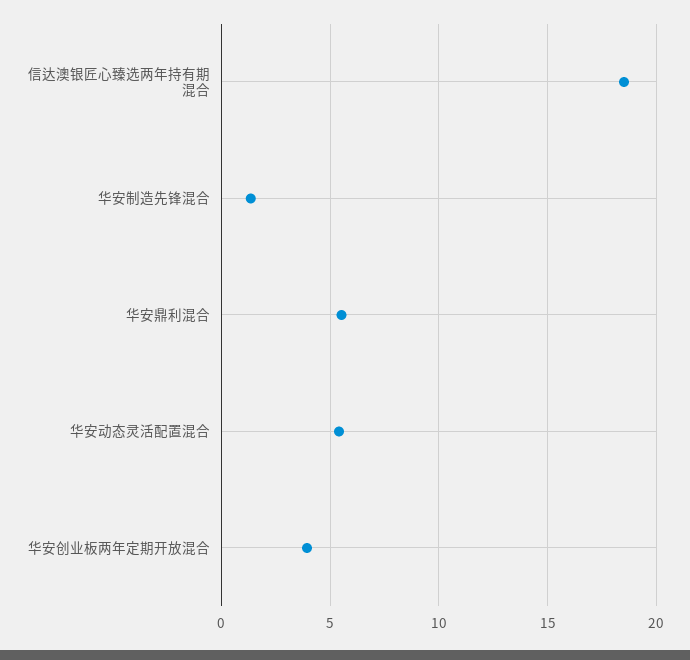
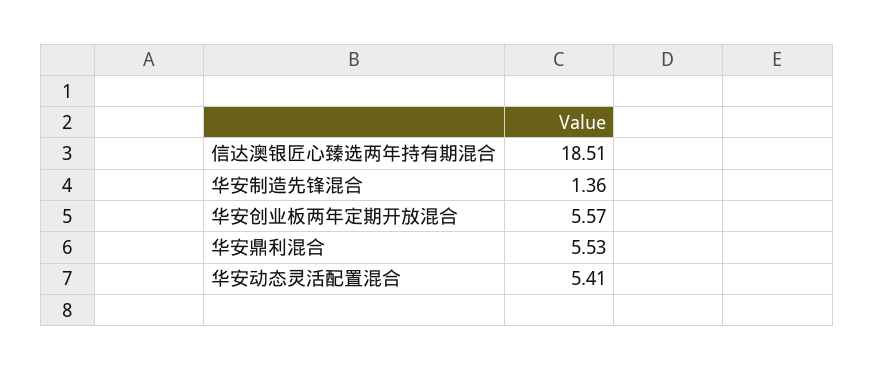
华安创业板两年定期开放混合: 4 -> 5.57

